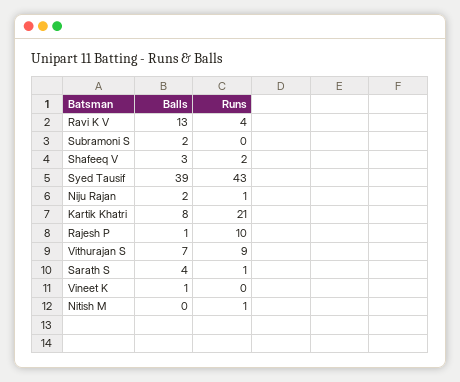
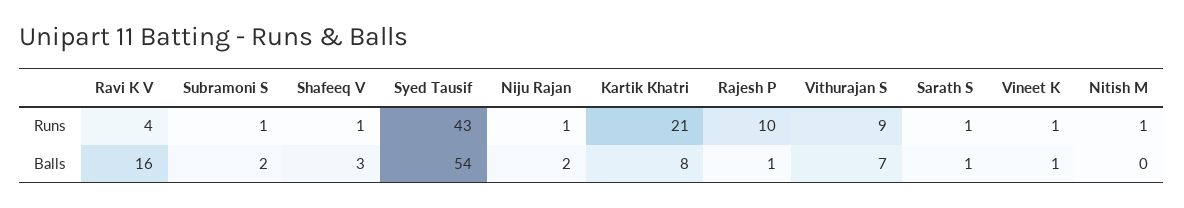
Balls, Ravi K V: 13 -> 16
Runs, Subramoni S: 0 -> 1
Runs, Shafeeq V: 2 -> 1
Balls, Syed Tausif: 39 -> 54
Balls, Sarath S: 4 -> 1
Runs, Vineet K: 0 -> 1

